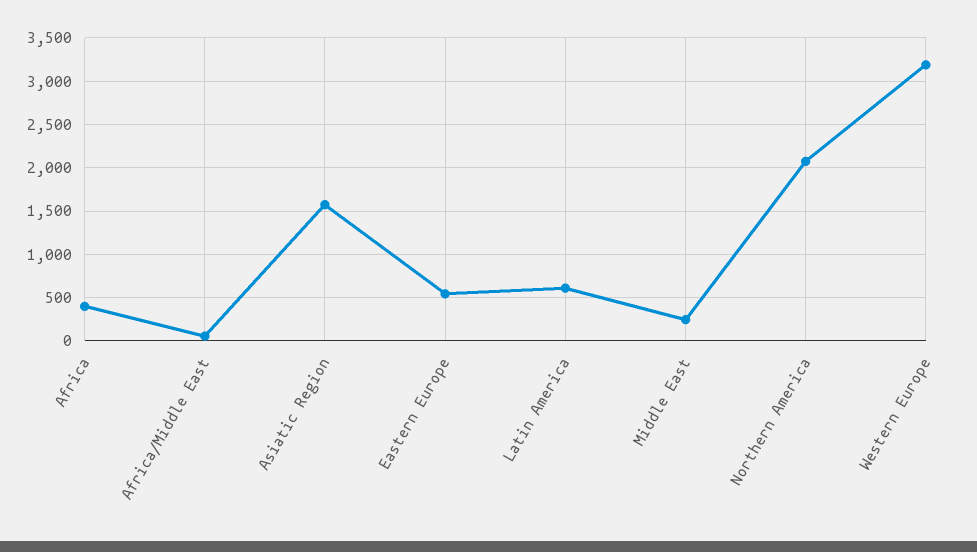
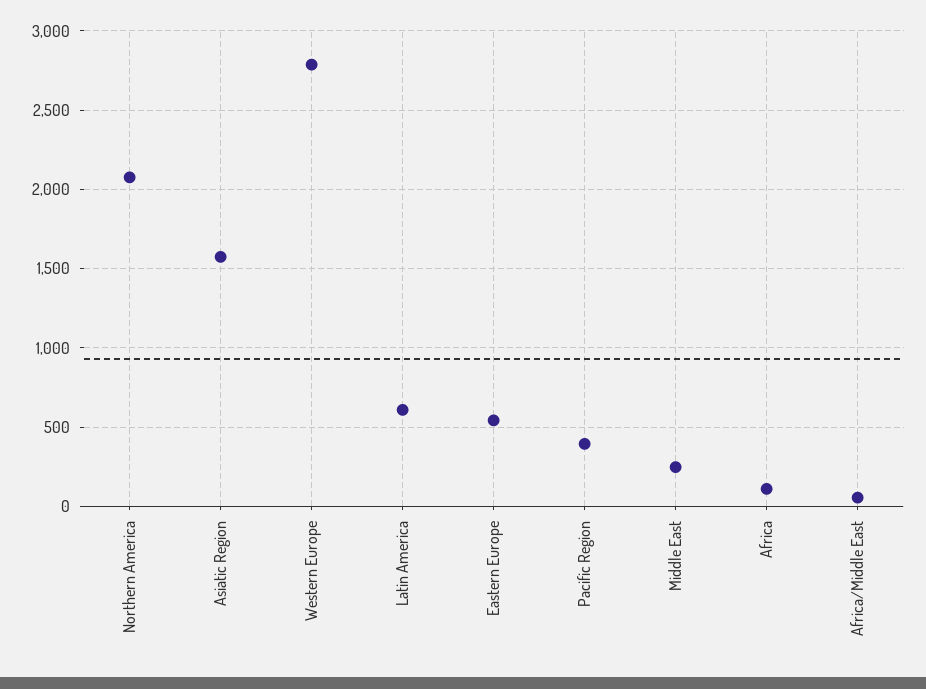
Africa: 400 -> 100
Western Europe: 3200 -> 2800
Pacific Region: none -> 400

